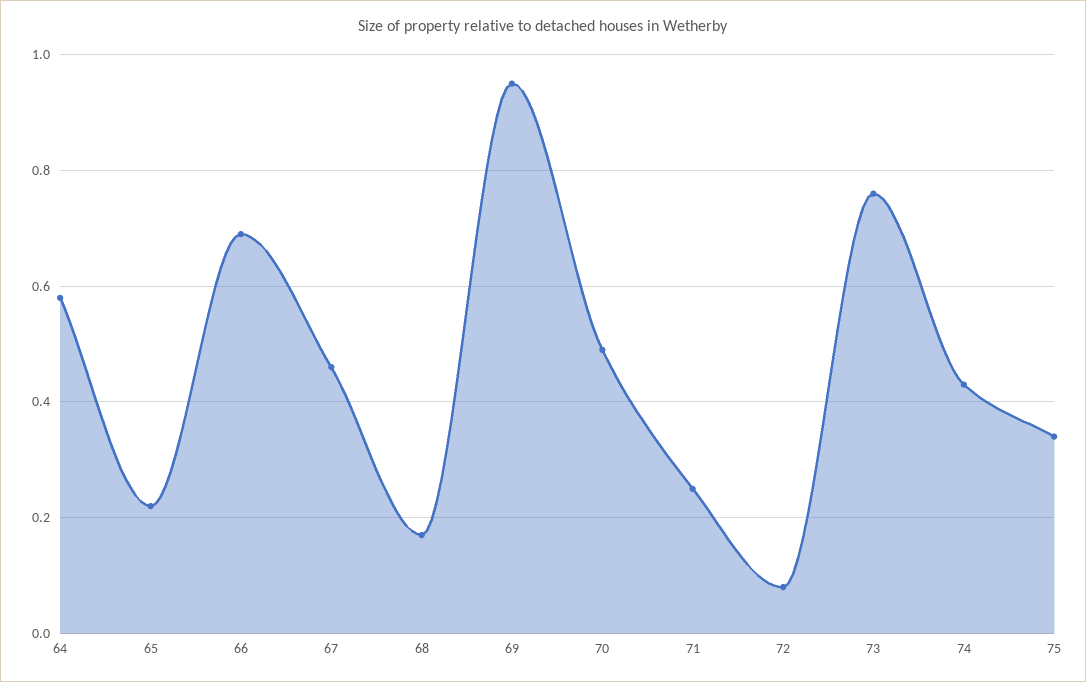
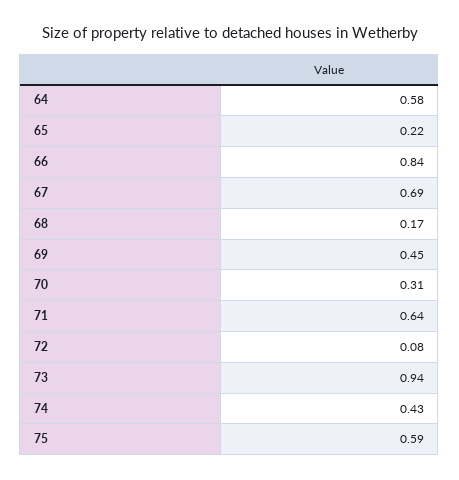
66: 0.7 -> 0.84
67: 0.45 -> 0.69
69: 0.95 -> 0.45
70: 0.5 -> 0.31
71: 0.25 -> 0.64
73: 0.75 -> 0.94
75: 0.35 -> 0.59

